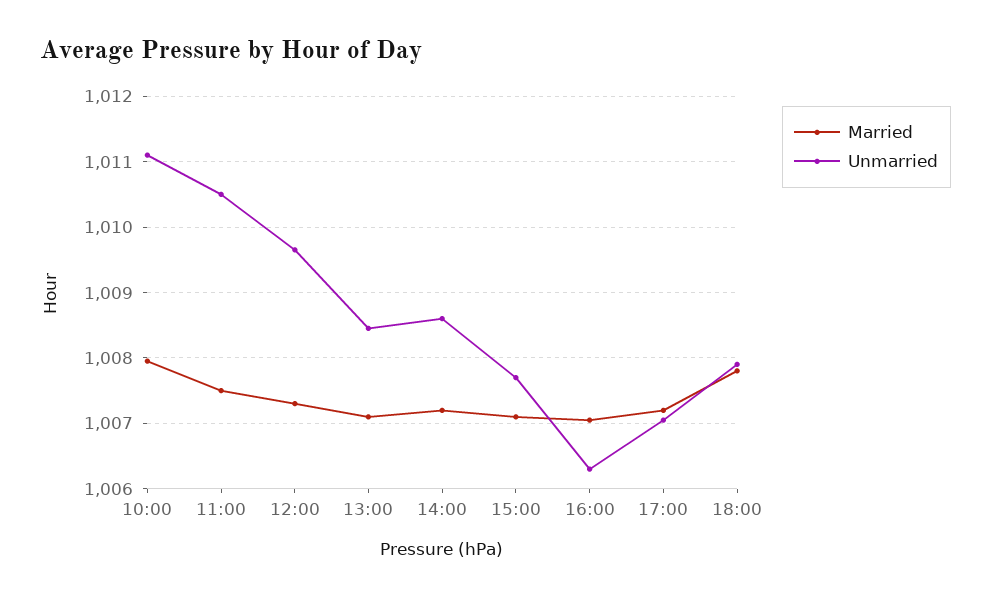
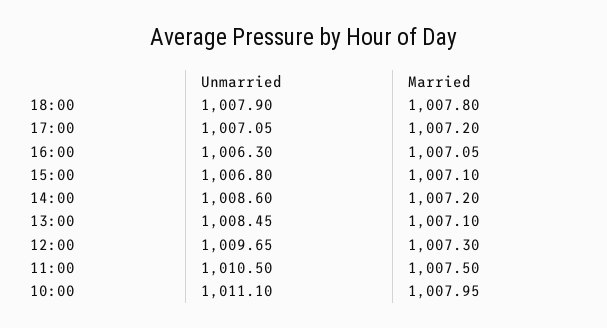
Unmarried, 15:00: 1007.7 -> 1006.8

